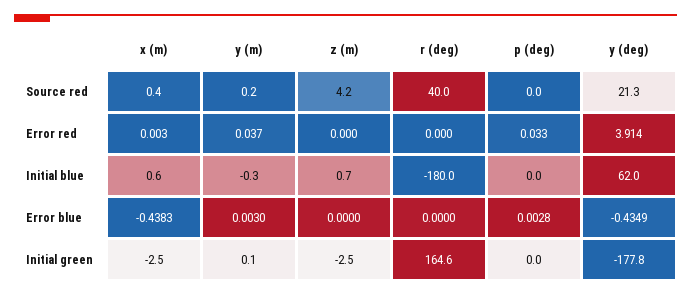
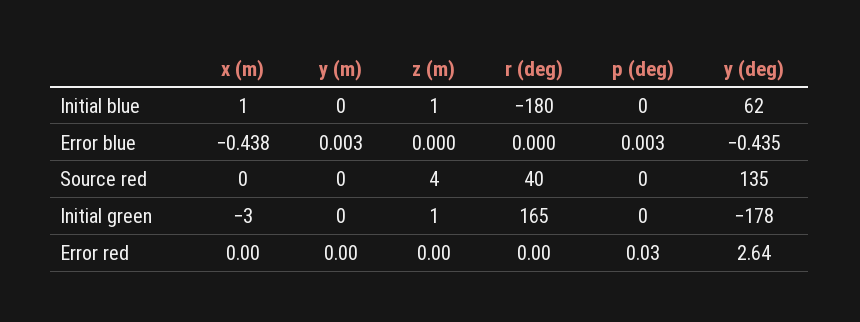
y (deg), Source red: 21.3 -> 135
y (m), Error red: 0.037 -> 0
y (deg), Error red: 3.914 -> 2.64
z (m), Initial green: -2.5 -> 1

